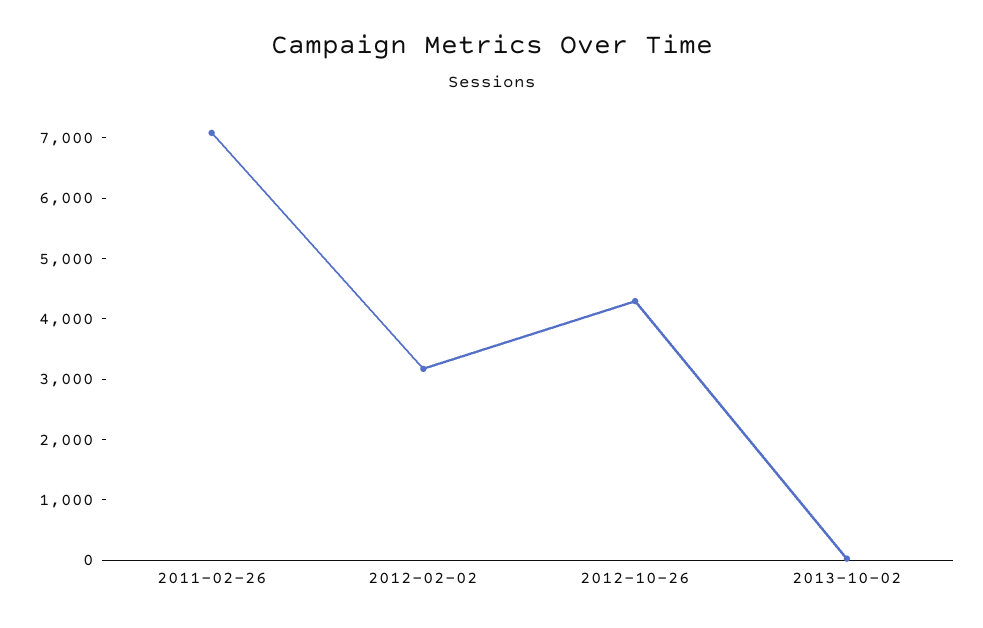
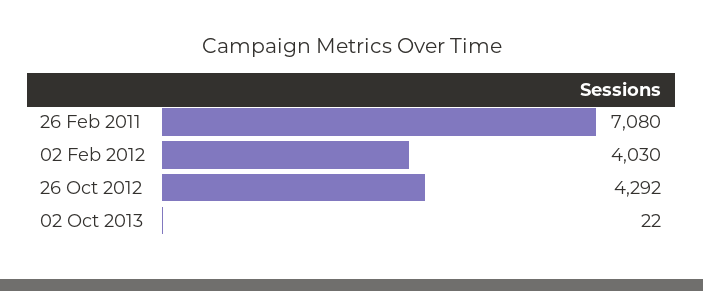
2012-02-02: 3200 -> 4030

